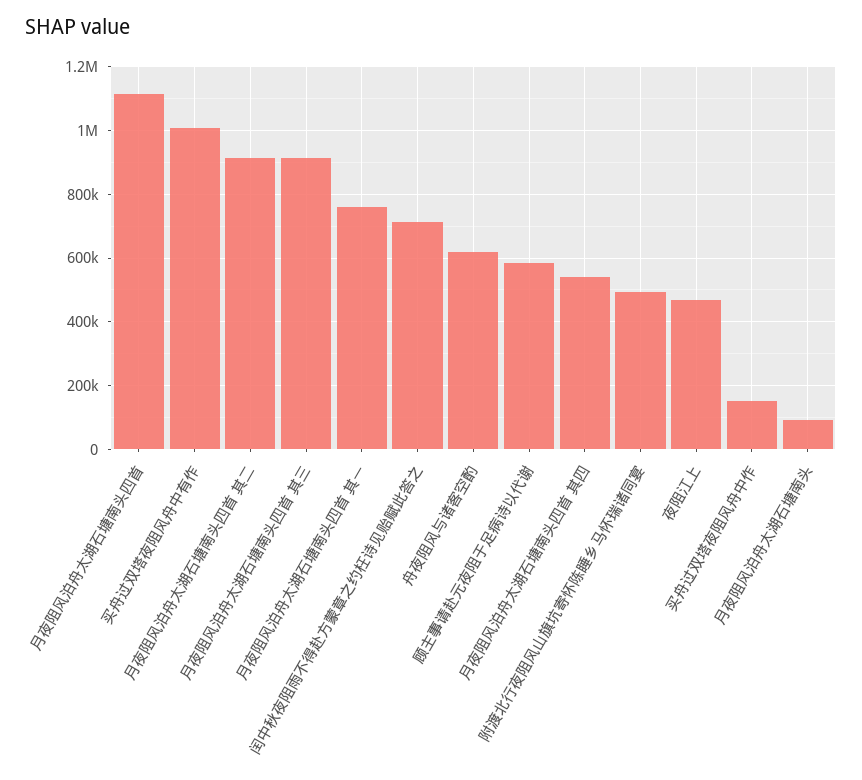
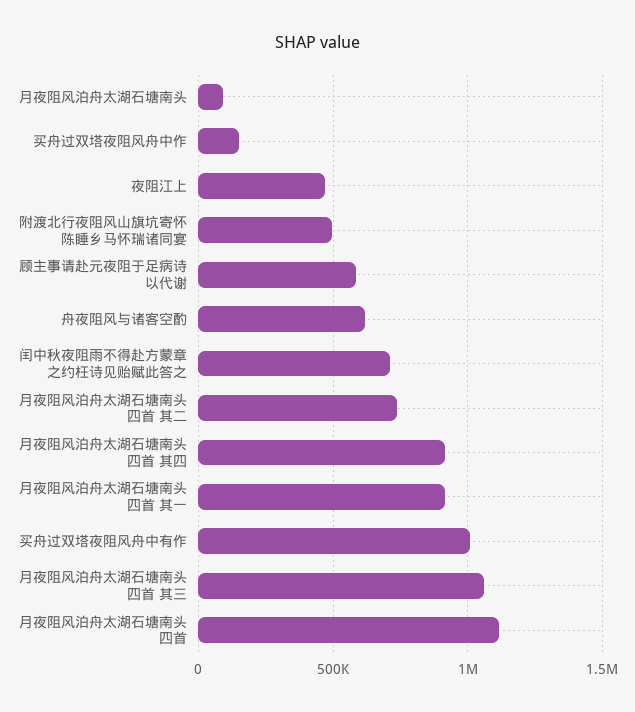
月夜阻风泊舟太湖石塘南头四首 其二: 920000 -> 750000
月夜阻风泊舟太湖石塘南头四首 其三: 920000 -> 1050000
月夜阻风泊舟太湖石塘南头四首 其一: 760000 -> 900000
月夜阻风泊舟太湖石塘南头四首 其四: 540000 -> 900000

